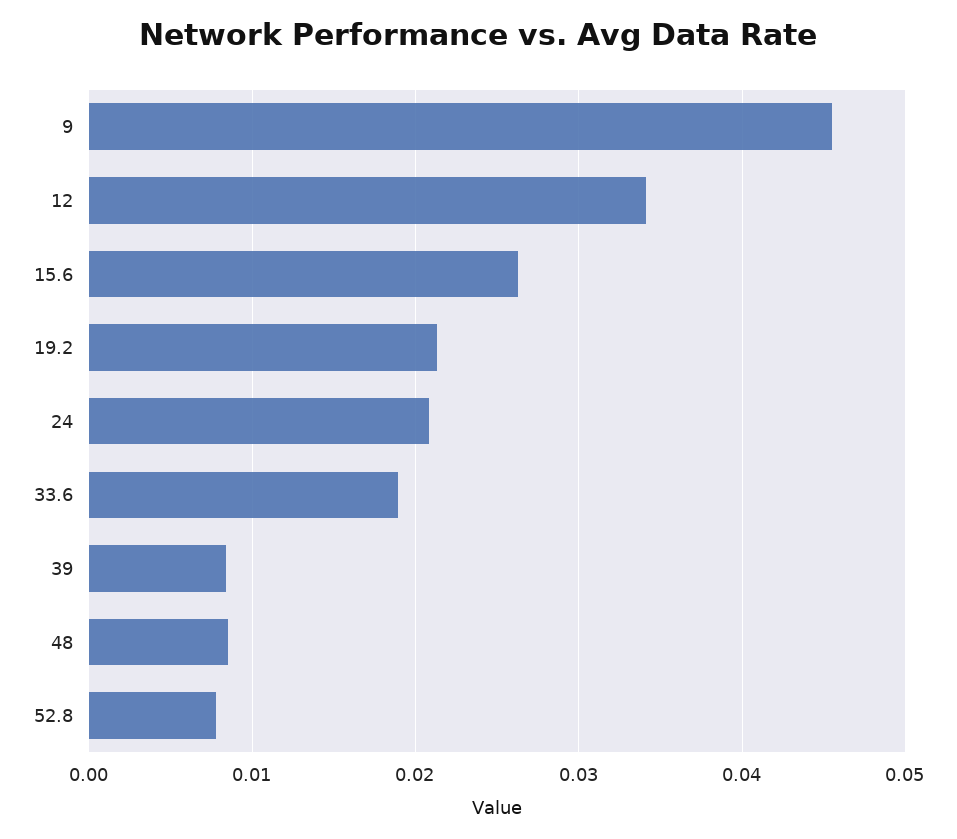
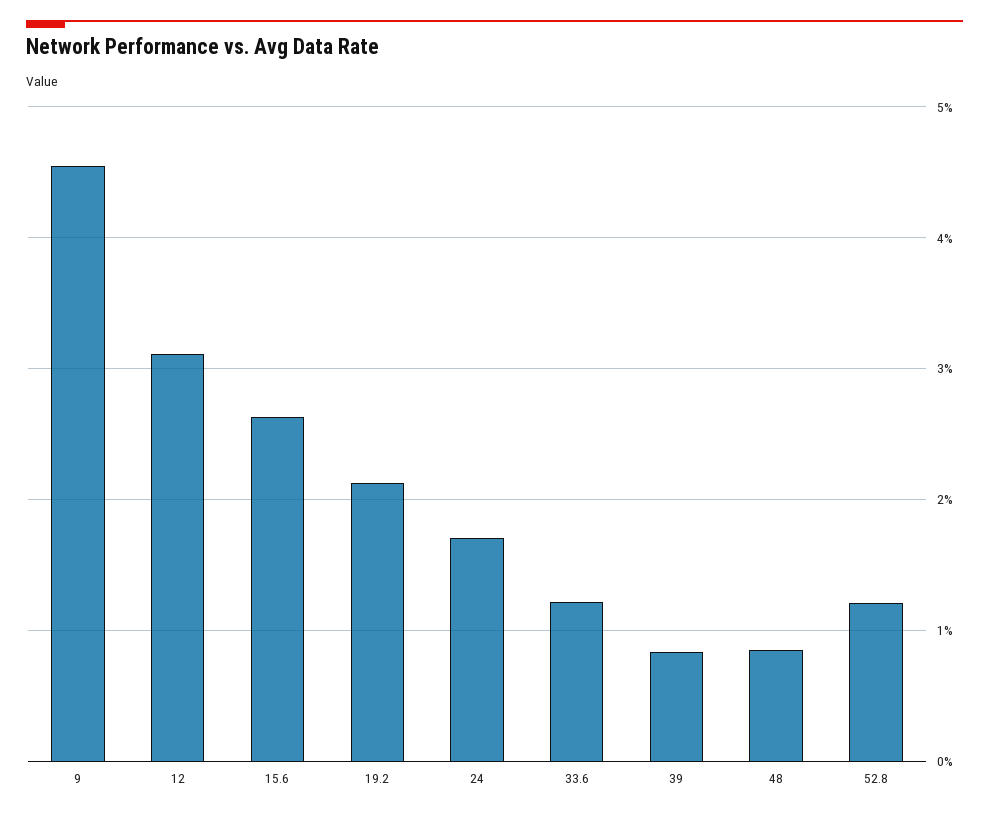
12: 0.034 -> 0.031
24: 0.021 -> 0.017
33.6: 0.019 -> 0.012
52.8: 0.008 -> 0.012

